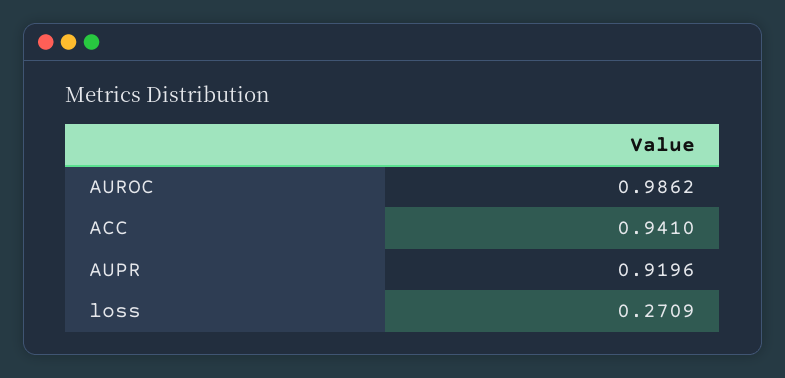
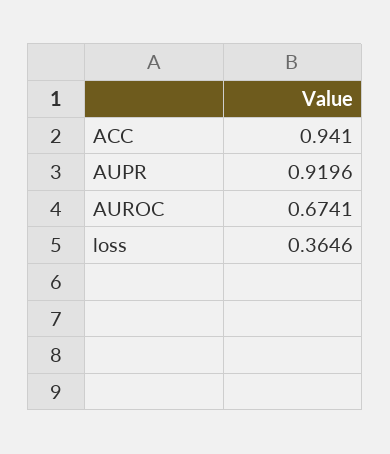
AUROC: 0.9862 -> 0.6741
loss: 0.2709 -> 0.3646

